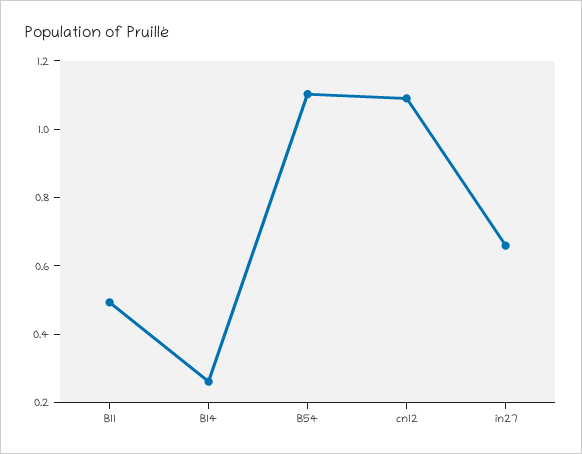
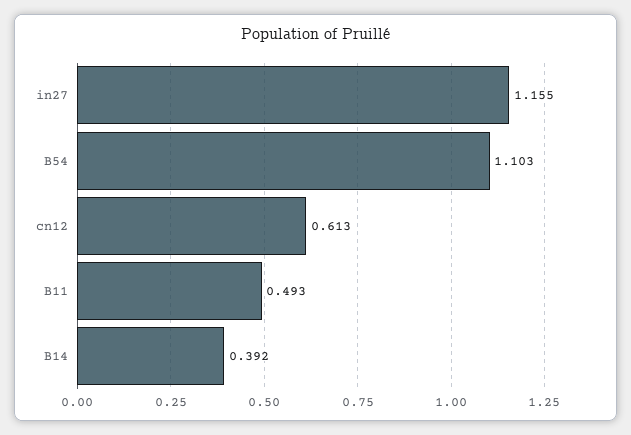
B14: 0.25 -> 0.392
cn12: 1.1 -> 0.613
in27: 0.65 -> 1.155

